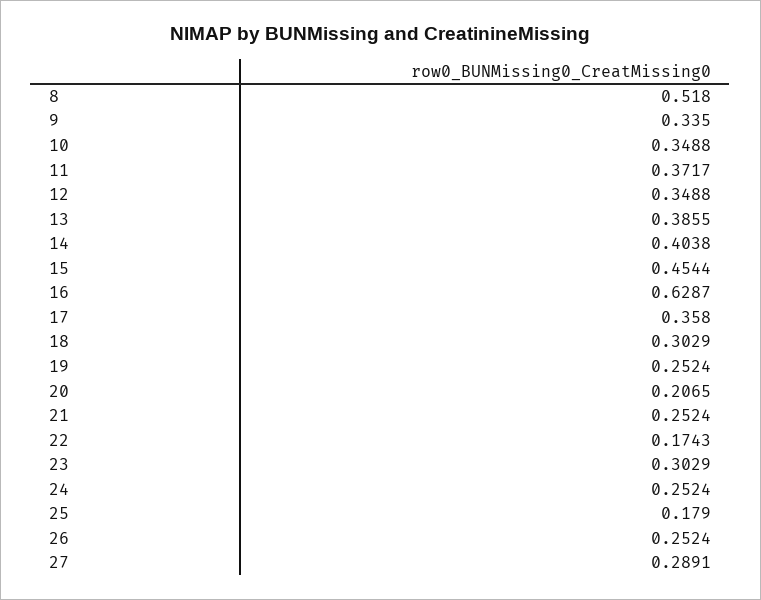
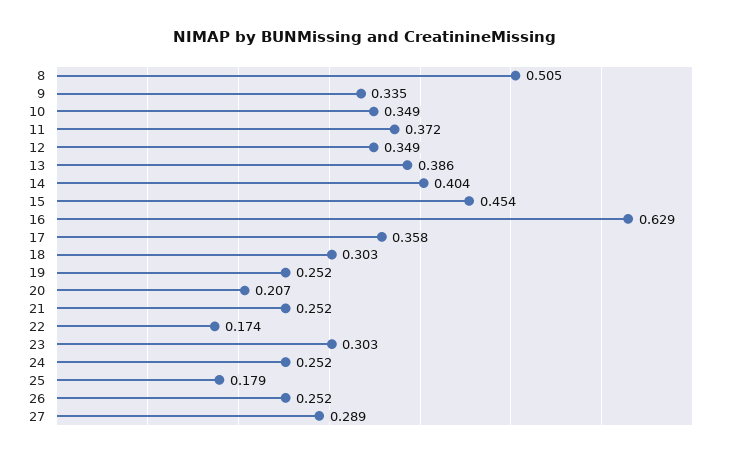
8: 0.518 -> 0.505

